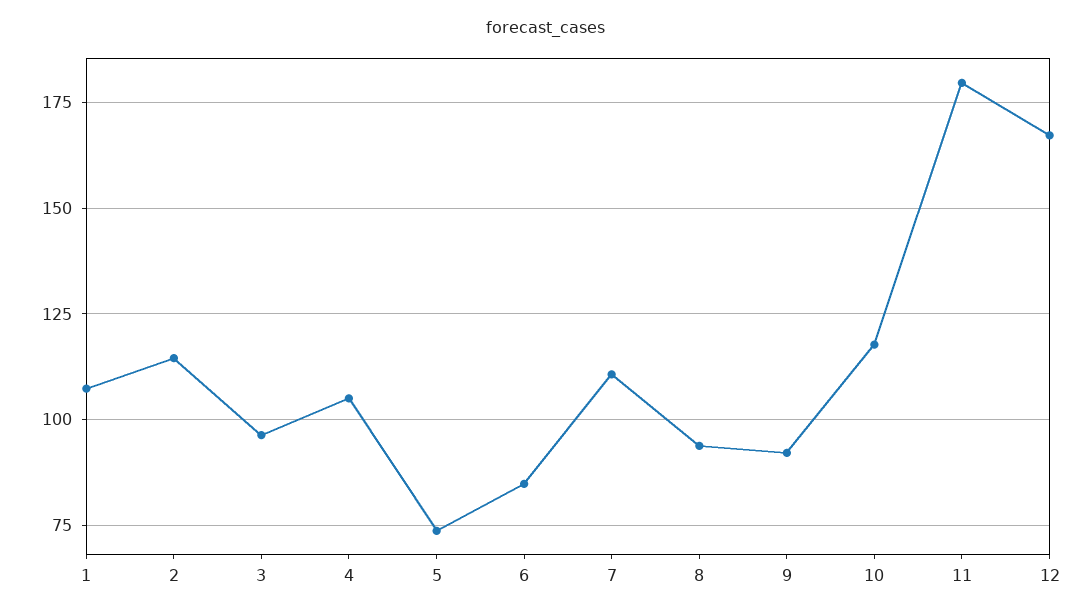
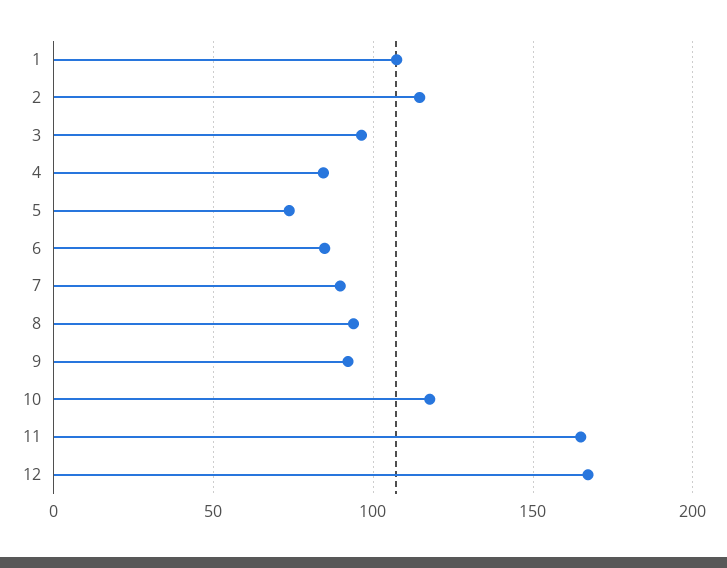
4: 105 -> 85
7: 110 -> 90
11: 180 -> 165

